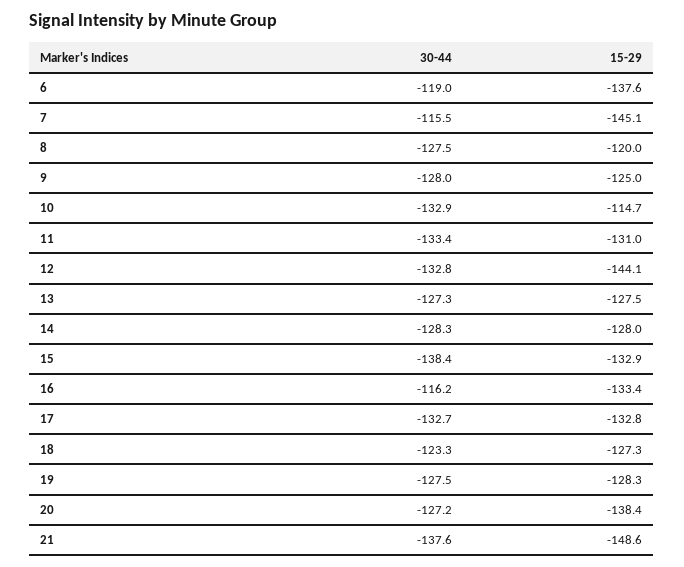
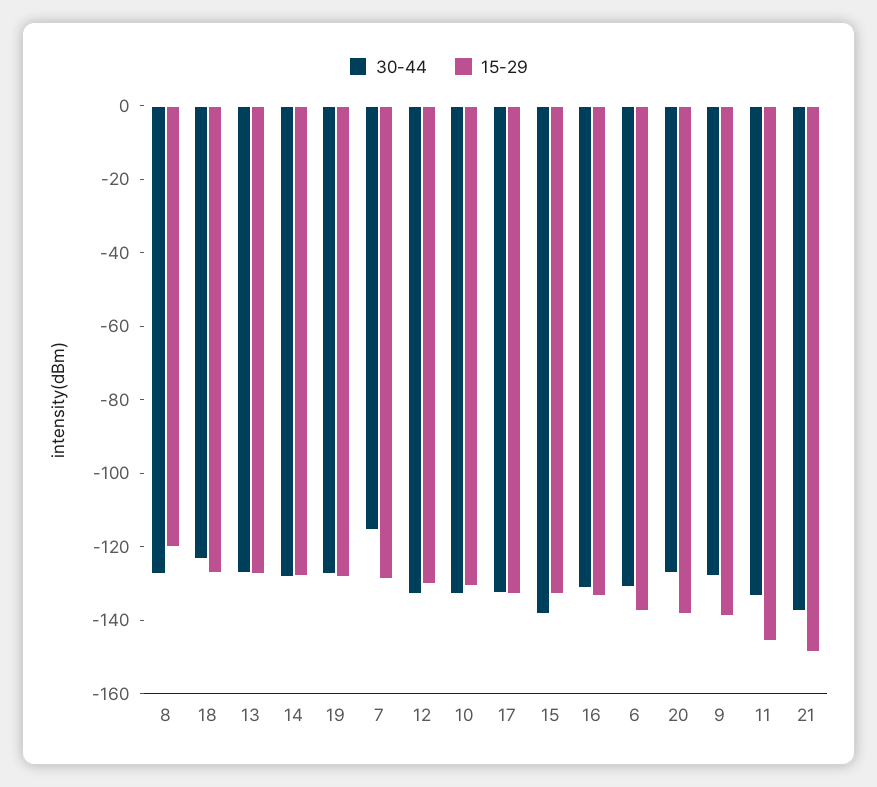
30-44, 6: -119 -> -130
15-29, 7: -145.1 -> -130
15-29, 9: -125 -> -140
15-29, 10: -114.7 -> -130
15-29, 11: -131 -> -145
15-29, 12: -144.1 -> -130
30-44, 16: -116.2 -> -130

